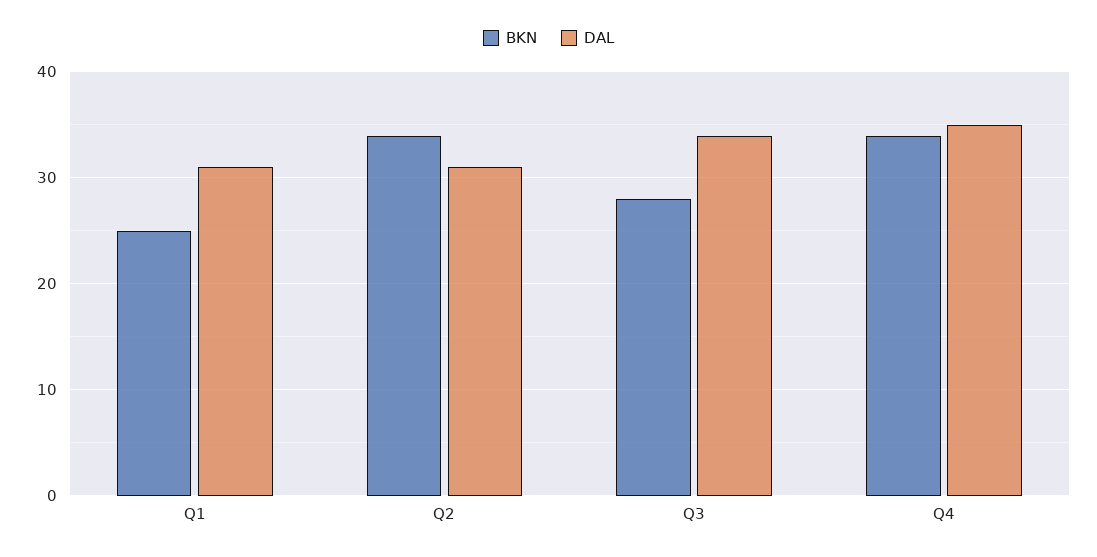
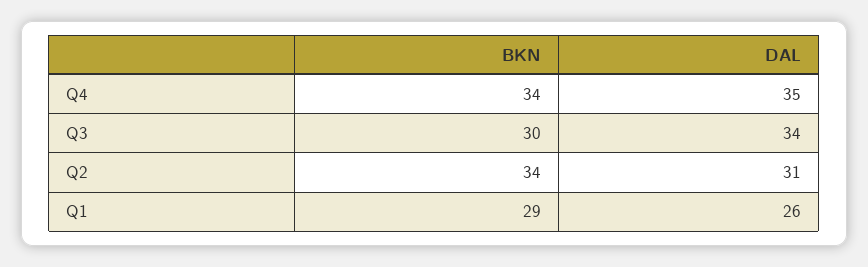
BKN, Q1: 25 -> 29
DAL, Q1: 31 -> 26
BKN, Q3: 28 -> 30

